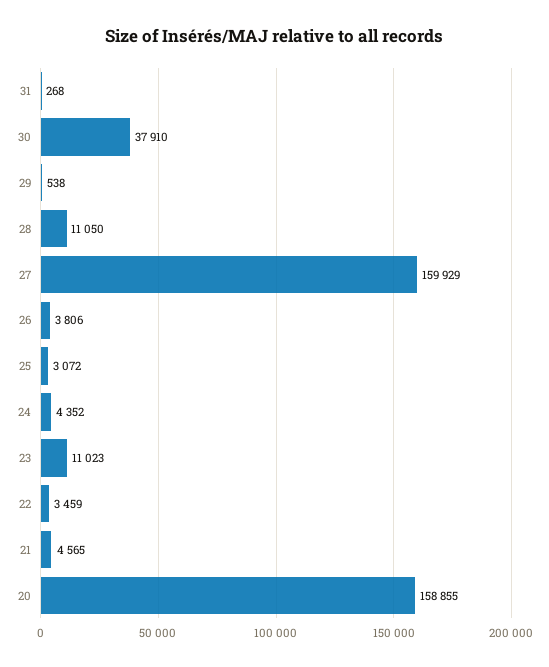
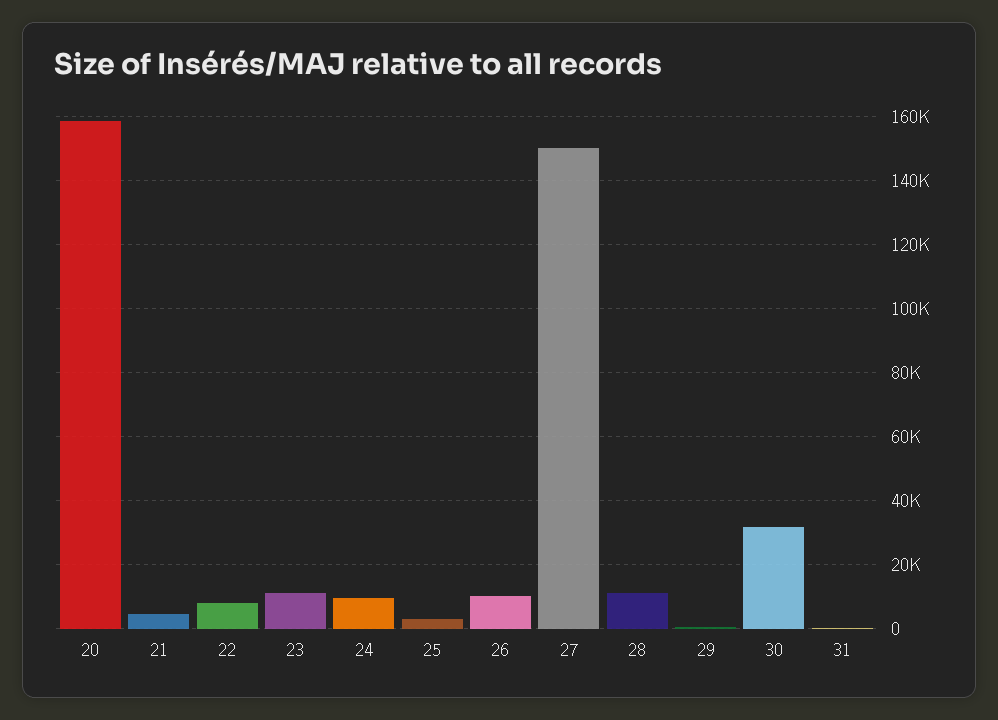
30: 37910 -> 32000
27: 159929 -> 150000
26: 3806 -> 10000
24: 4352 -> 10000
22: 3459 -> 8000

